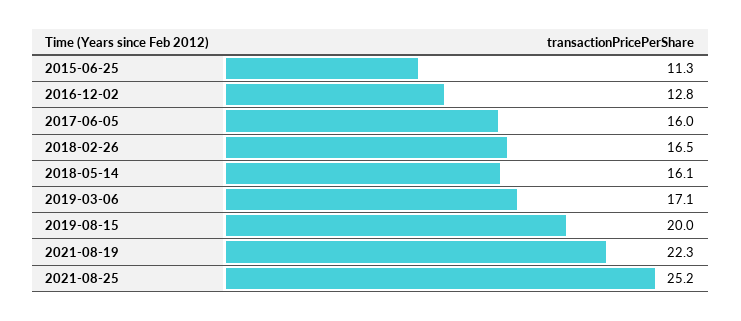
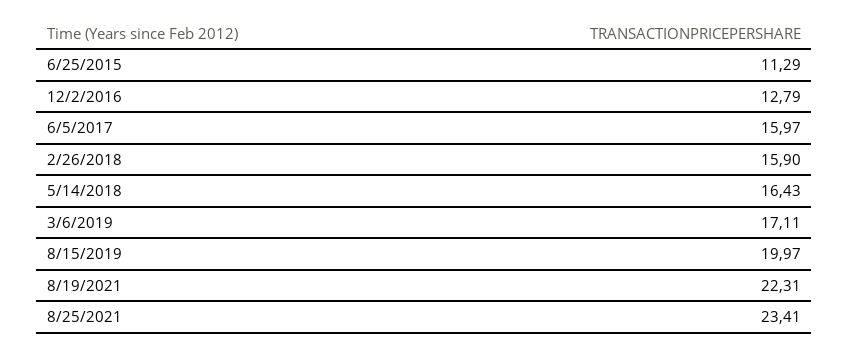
2018-02-26: 16.5 -> 15.9
2018-05-14: 16.1 -> 16.43
2021-08-25: 25.2 -> 23.41

